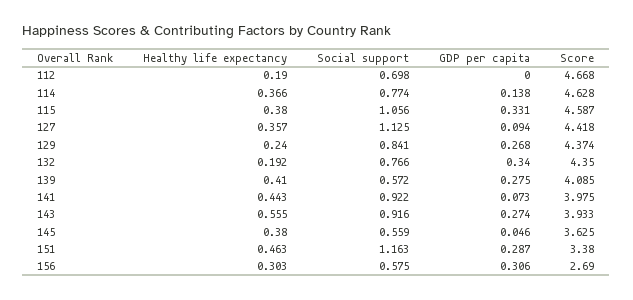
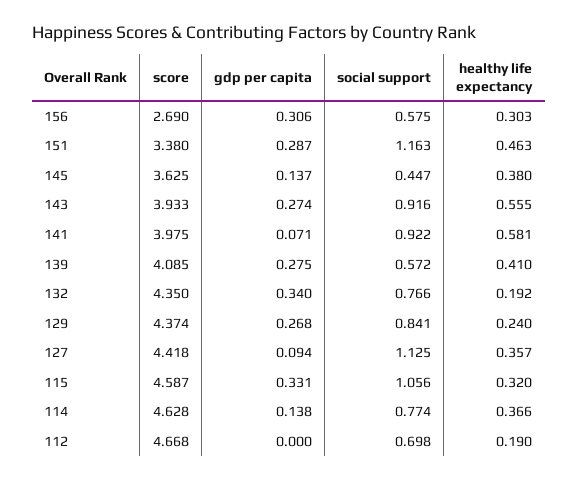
Healthy life expectancy, 115: 0.38 -> 0.32
Healthy life expectancy, 141: 0.443 -> 0.581
GDP per capita, 141: 0.073 -> 0.071
Social support, 145: 0.559 -> 0.447
GDP per capita, 145: 0.046 -> 0.137

